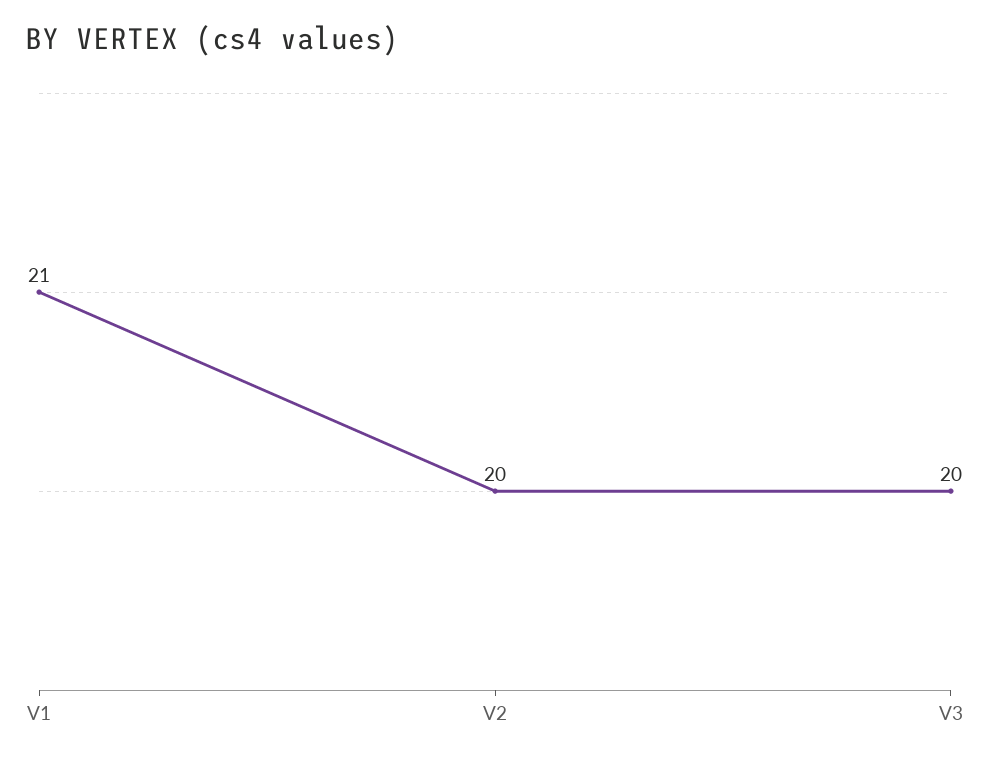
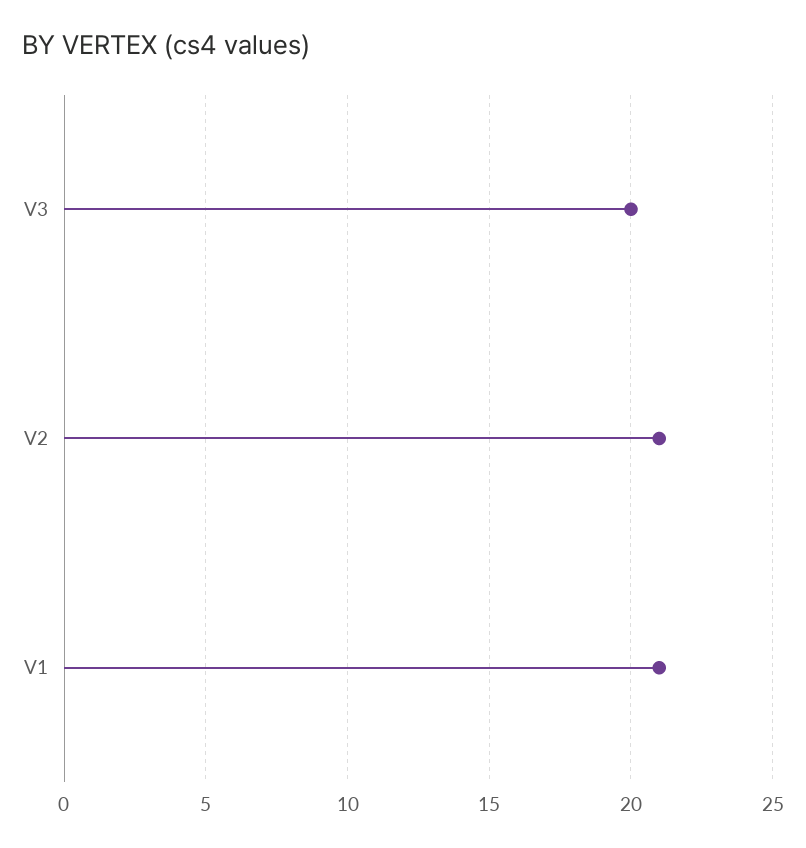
V2: 20 -> 21

